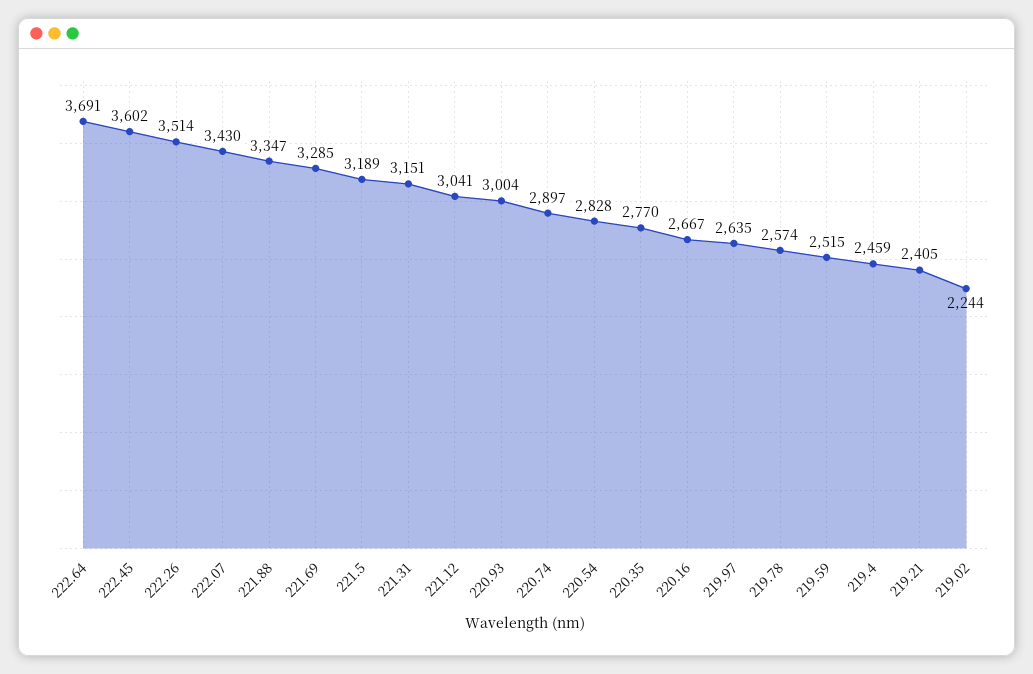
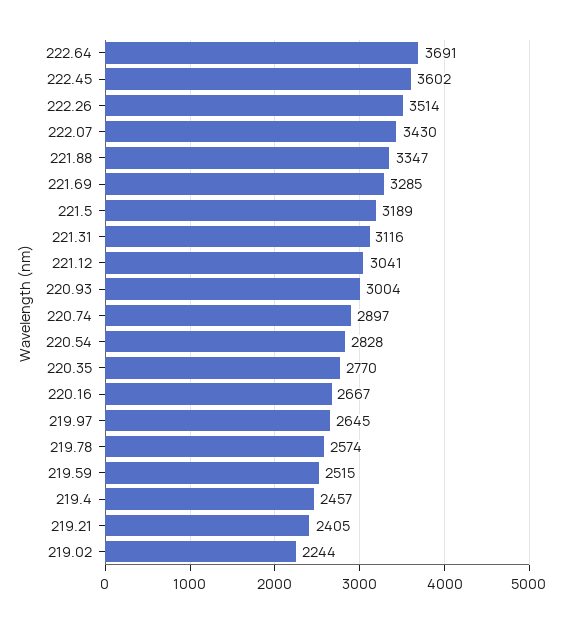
221.31: 3151 -> 3116
219.97: 2635 -> 2645
219.4: 2459 -> 2457

